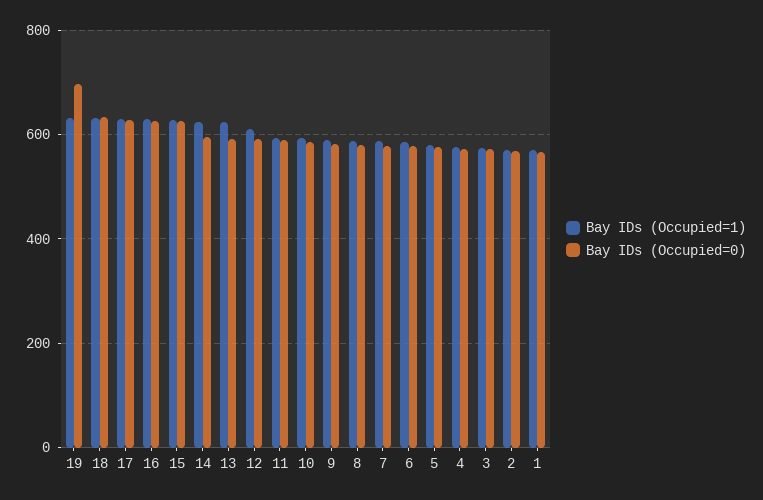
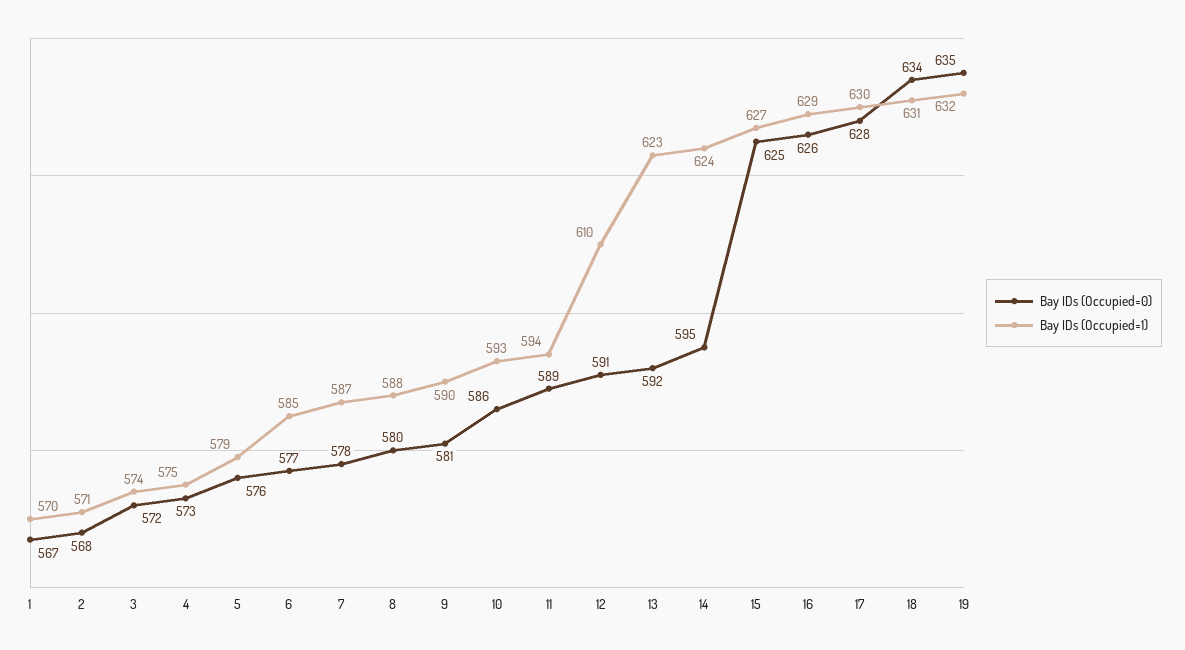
Bay IDs (Occupied=0), 19: 700 -> 635

